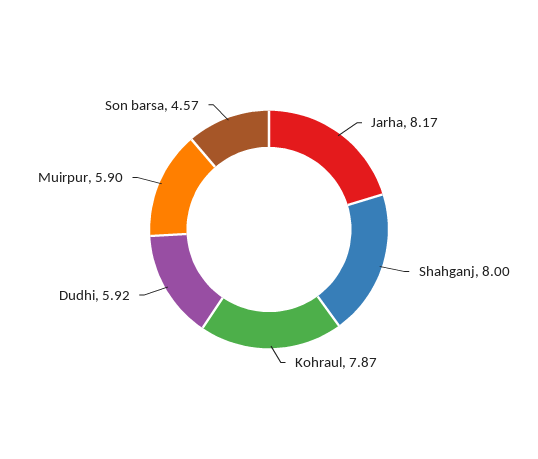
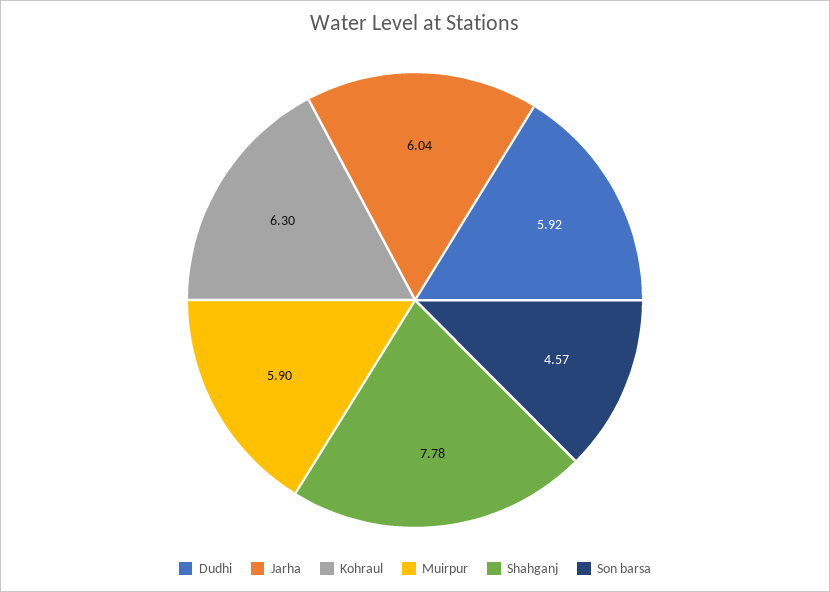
Jarha: 8.17 -> 6.04
Shahganj: 8 -> 7.78
Kohraul: 7.87 -> 6.3

